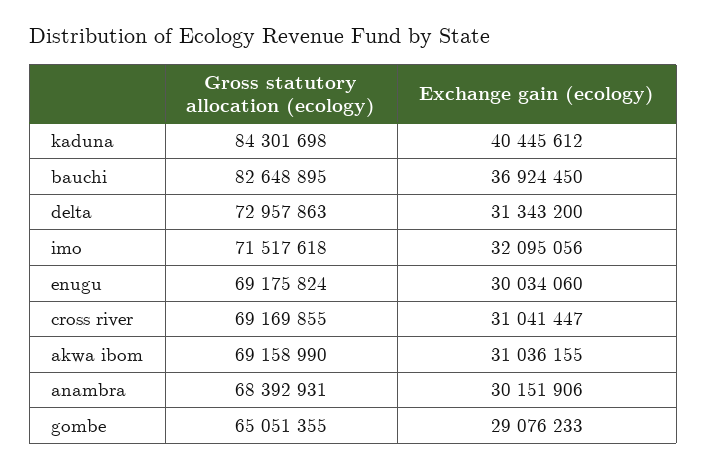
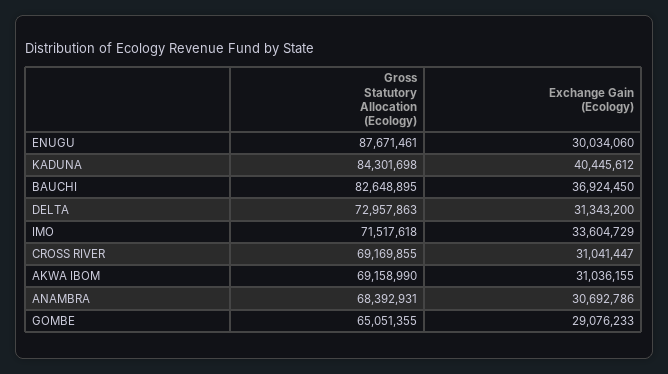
Exchange gain (ecology), imo: 32095056 -> 33604729
Gross statutory allocation (ecology), enugu: 69175824 -> 87671461
Exchange gain (ecology), anambra: 30151906 -> 30692786

